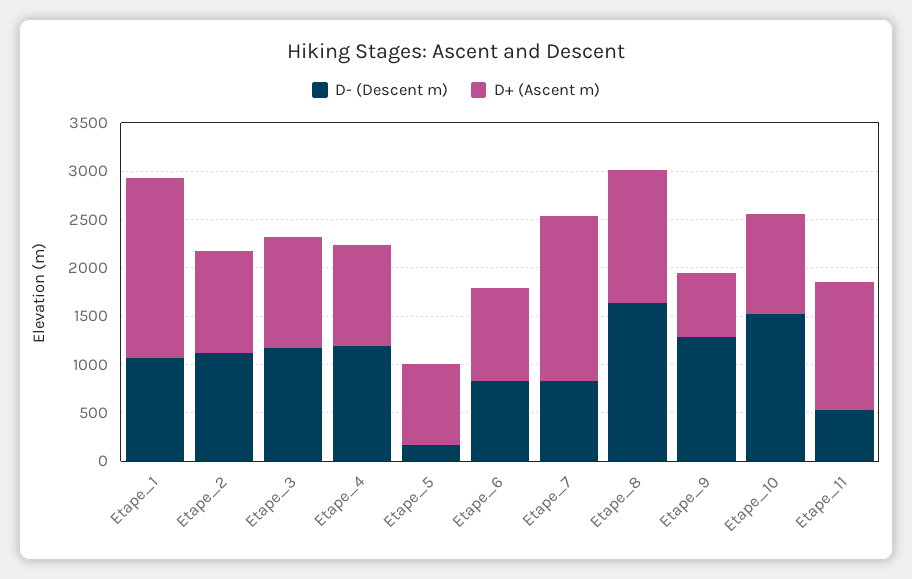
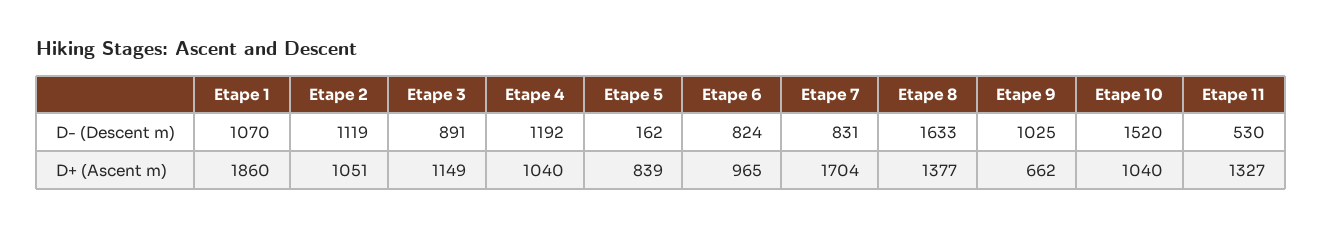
D- (Descent m), Etape_3: 1200 -> 891
D- (Descent m), Etape_9: 1300 -> 1025

